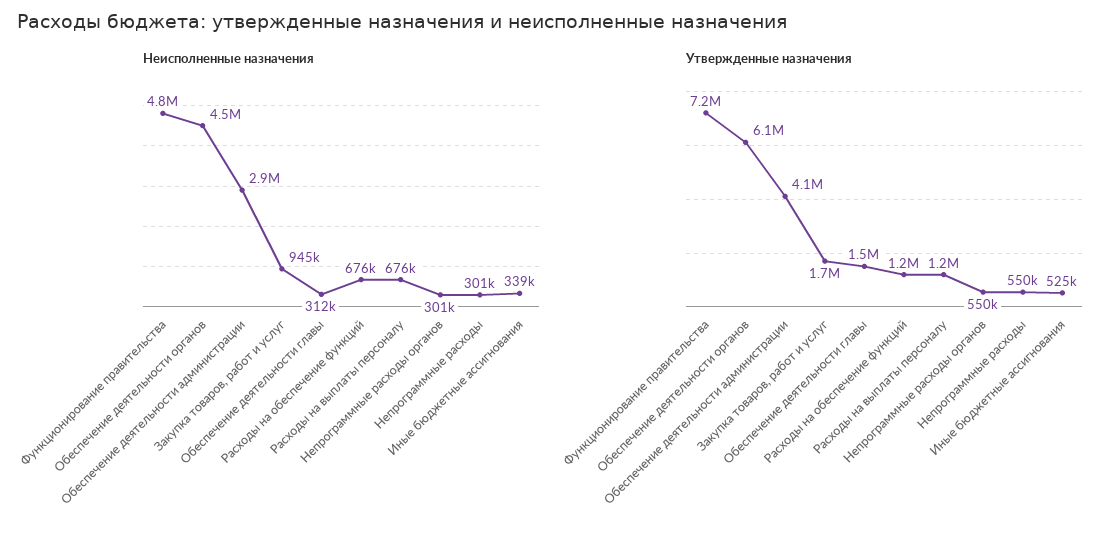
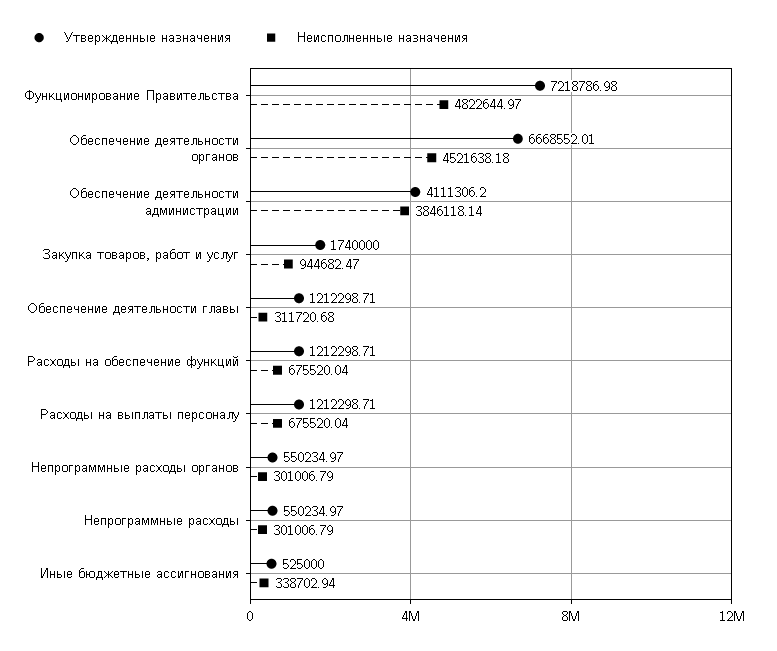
Неисполненные назначения, Обеспечение деятельности администрации: 2900000 -> 3846118.14
Утвержденные назначения, Обеспечение деятельности органов: 6100000 -> 6668552.01
Утвержденные назначения, Обеспечение деятельности главы: 1500000 -> 1212298.71

